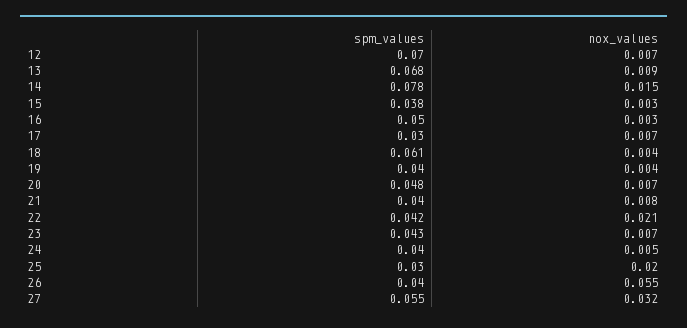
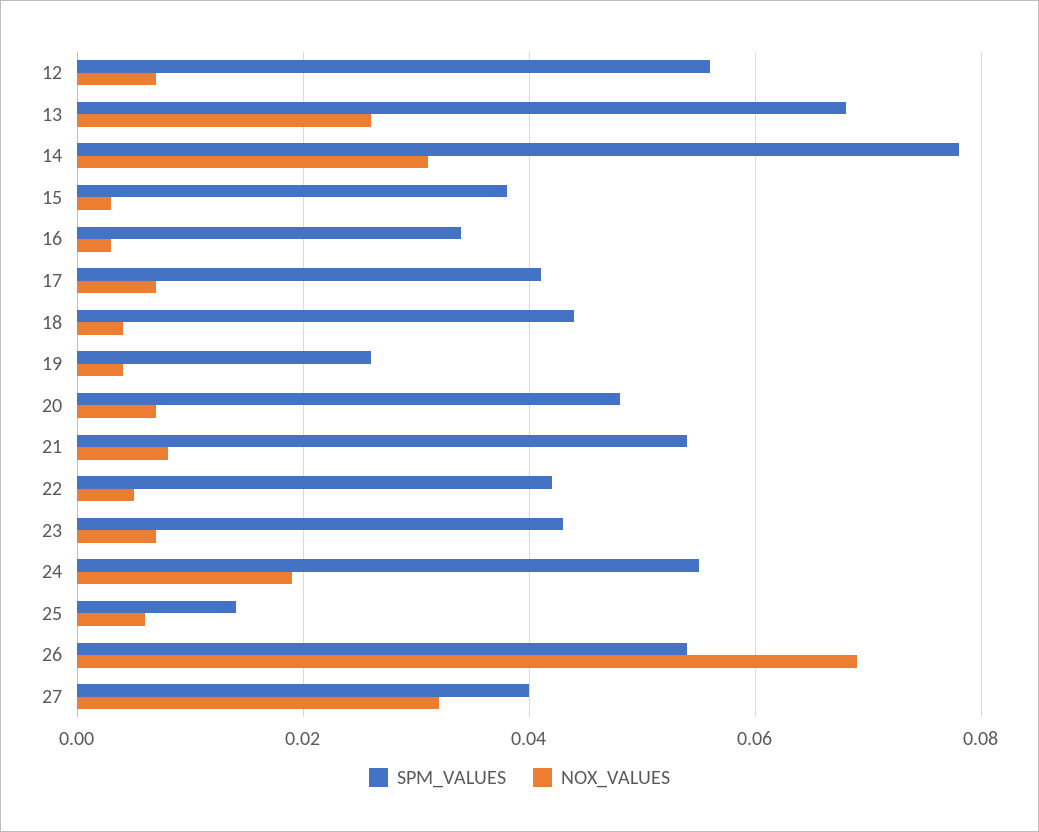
spm_values, 12: 0.07 -> 0.055
nox_values, 13: 0.009 -> 0.025
nox_values, 14: 0.015 -> 0.03
spm_values, 16: 0.05 -> 0.035
spm_values, 17: 0.03 -> 0.04
spm_values, 18: 0.061 -> 0.045
spm_values, 19: 0.04 -> 0.025
spm_values, 21: 0.04 -> 0.055
nox_values, 22: 0.021 -> 0.005
spm_values, 24: 0.04 -> 0.055
nox_values, 24: 0.005 -> 0.02
spm_values, 25: 0.03 -> 0.015
nox_values, 25: 0.02 -> 0.005
spm_values, 26: 0.04 -> 0.055
nox_values, 26: 0.055 -> 0.07
spm_values, 27: 0.055 -> 0.04

